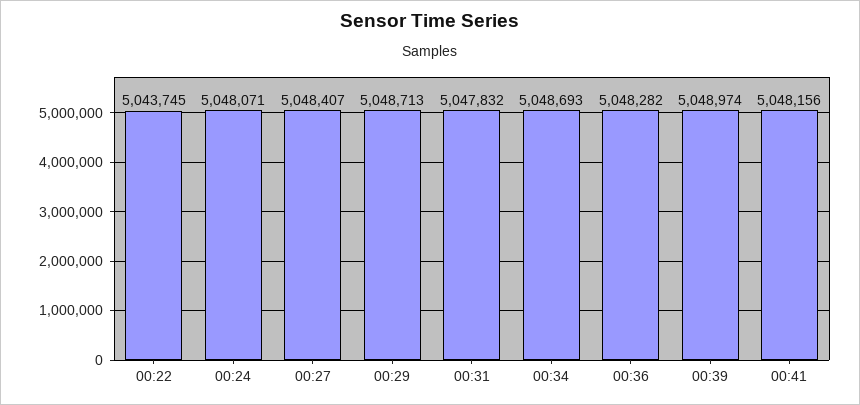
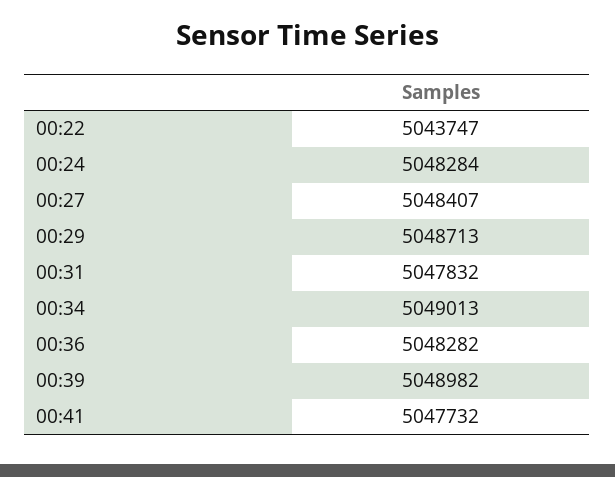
00:22: 5043745 -> 5043747
00:24: 5048071 -> 5048284
00:34: 5048693 -> 5049013
00:39: 5048974 -> 5048982
00:41: 5048156 -> 5047732

